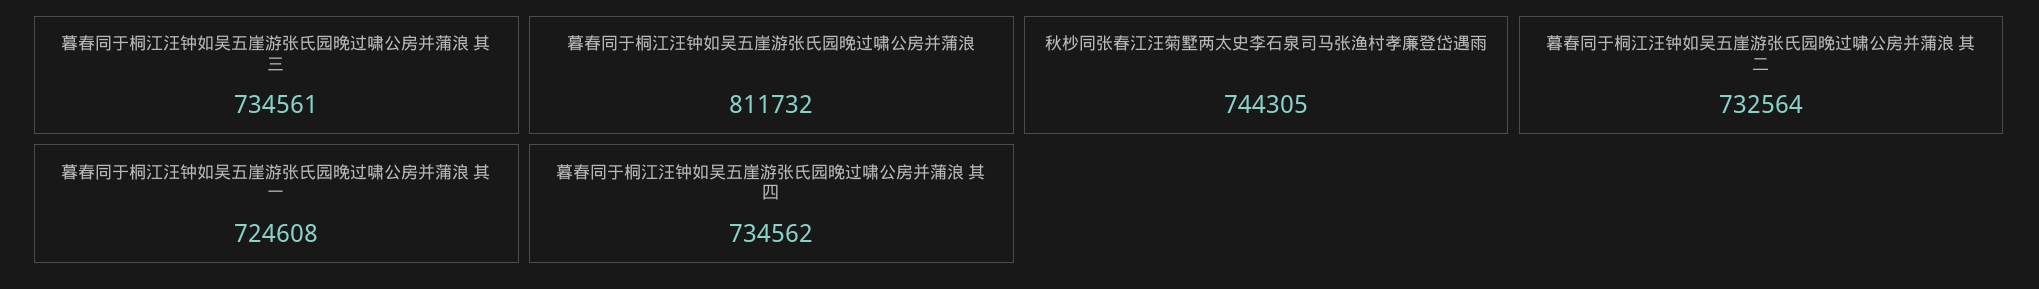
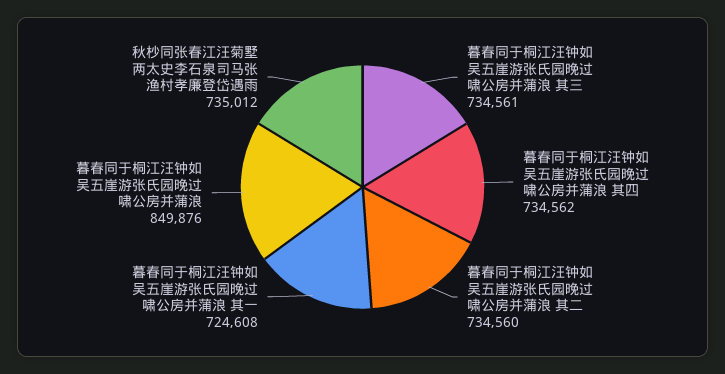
暮春同于桐江汪钟如吴五崖游张氏园晚过啸公房并蒲浪: 811732 -> 849876
秋杪同张春江汪菊墅两太史李石泉司马张渔村孝廉登岱遇雨: 744305 -> 735012
暮春同于桐江汪钟如吴五崖游张氏园晚过啸公房并蒲浪 其二: 732564 -> 734560

